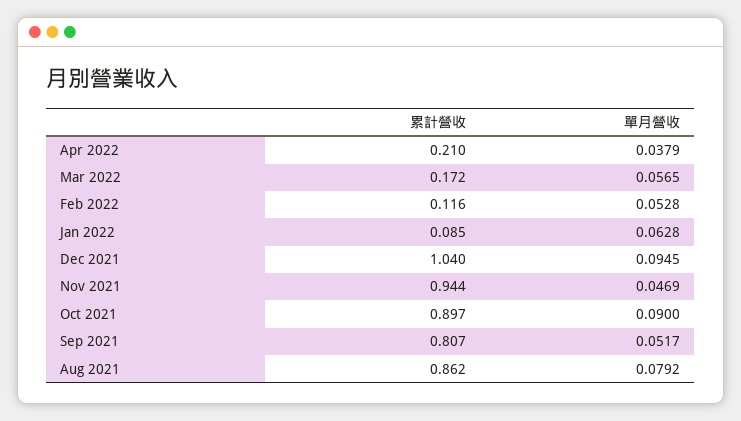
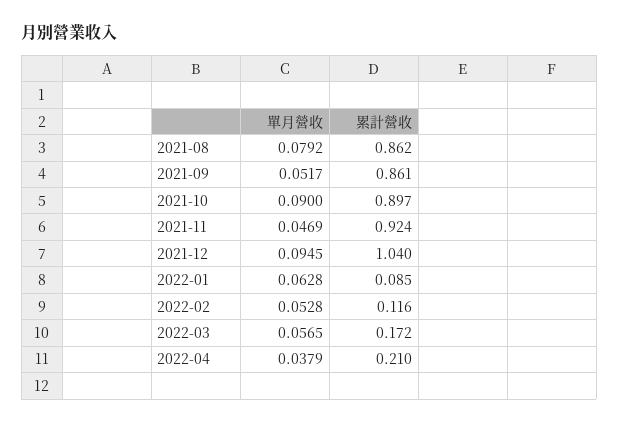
累計營收, Nov 2021: 0.944 -> 0.924
累計營收, Sep 2021: 0.807 -> 0.861

